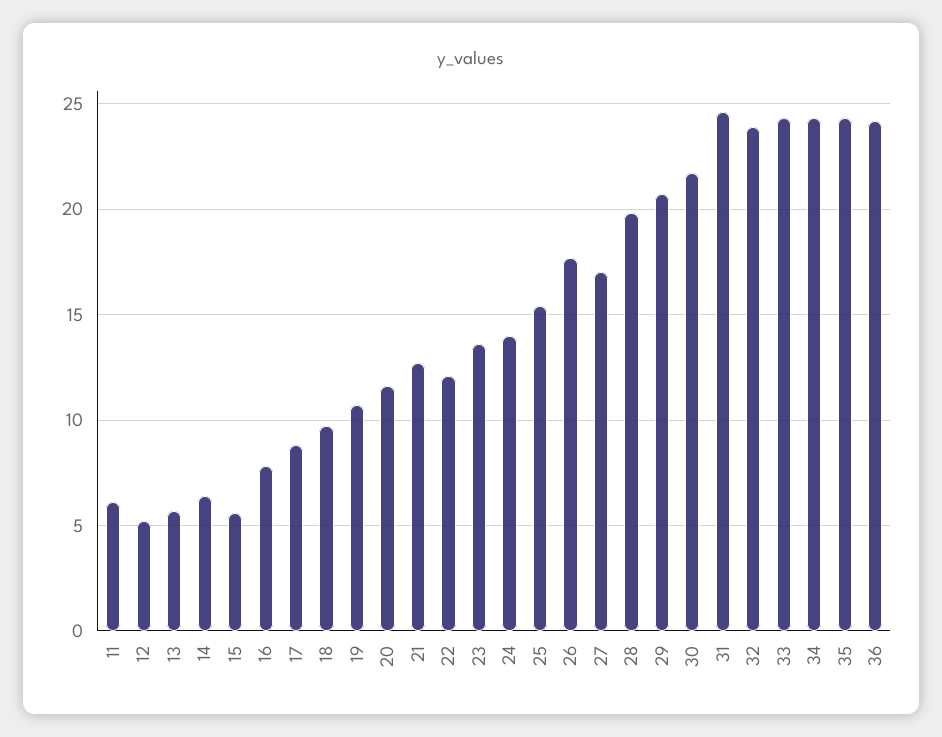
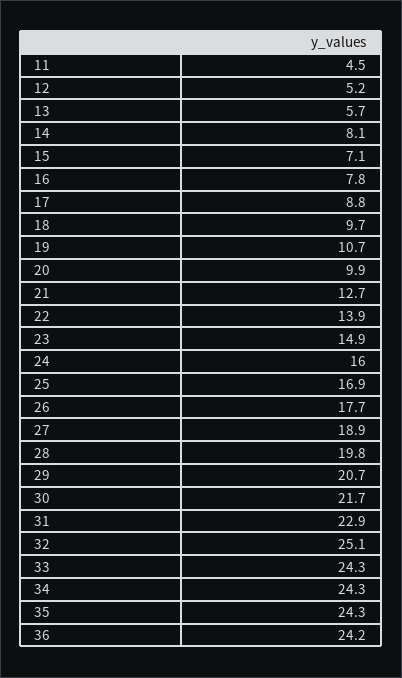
11: 6 -> 4.5
14: 6.5 -> 8.1
15: 5.5 -> 7.1
20: 11.5 -> 9.9
22: 12 -> 13.9
23: 13.5 -> 14.9
24: 14 -> 16
25: 15.5 -> 16.9
27: 17 -> 18.9
31: 24.5 -> 22.9
32: 24 -> 25.1

